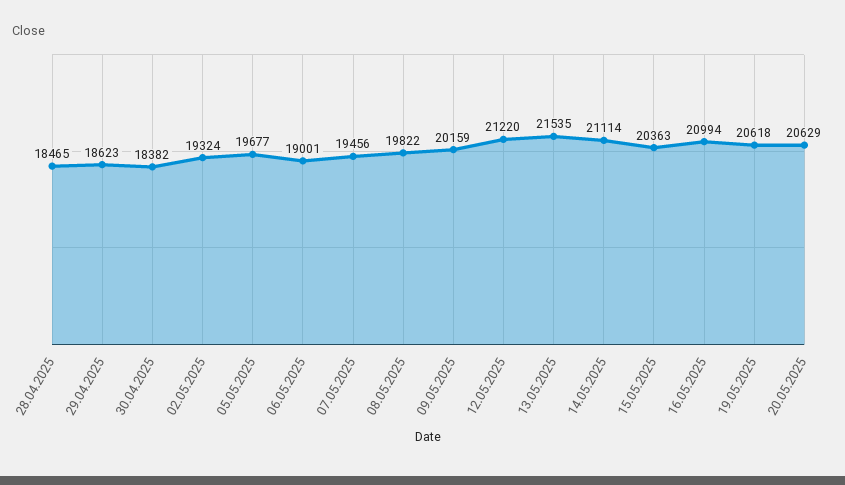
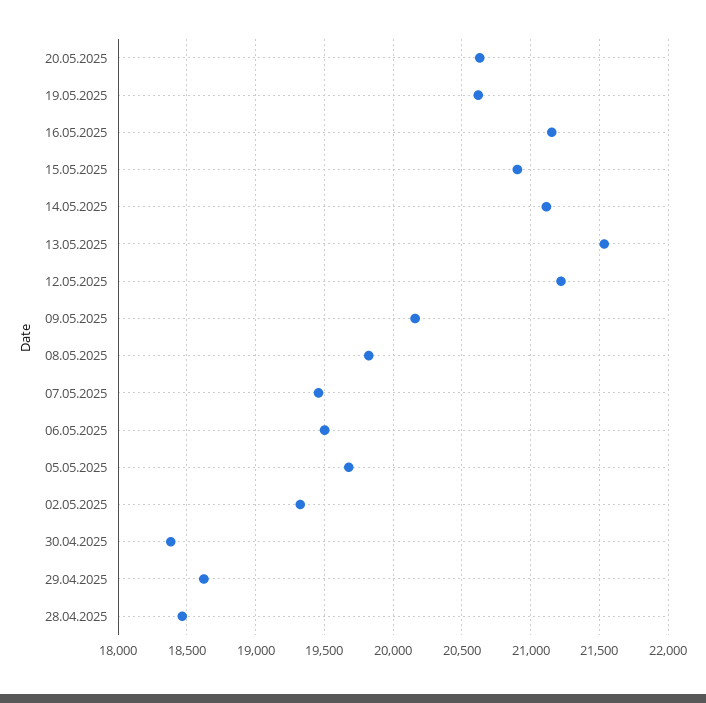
06.05.2025: 19001 -> 19500
15.05.2025: 20363 -> 20900
16.05.2025: 20994 -> 21150

